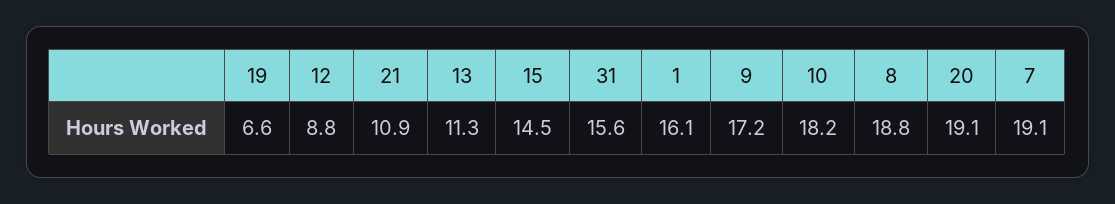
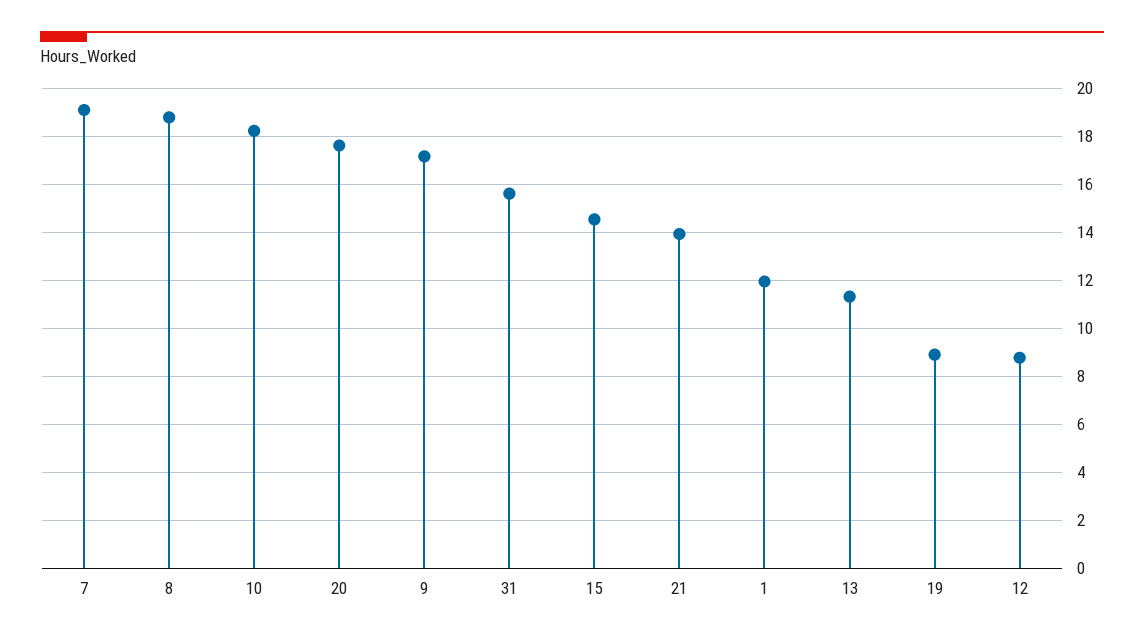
19: 6.6 -> 9
21: 10.9 -> 14
1: 16.1 -> 12
20: 19.1 -> 17.5

